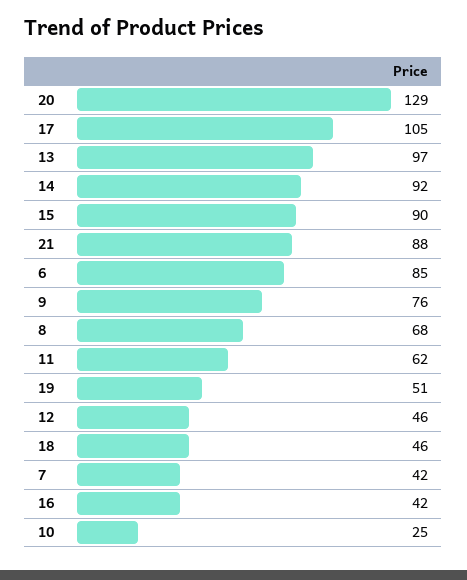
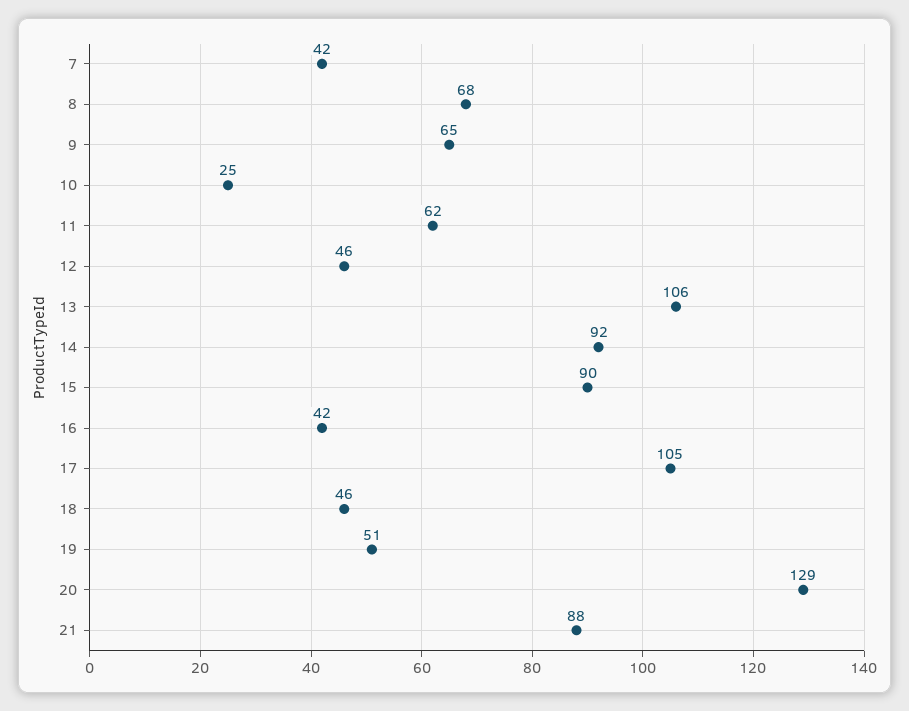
13: 97 -> 106
6: 85 -> none
9: 76 -> 65

